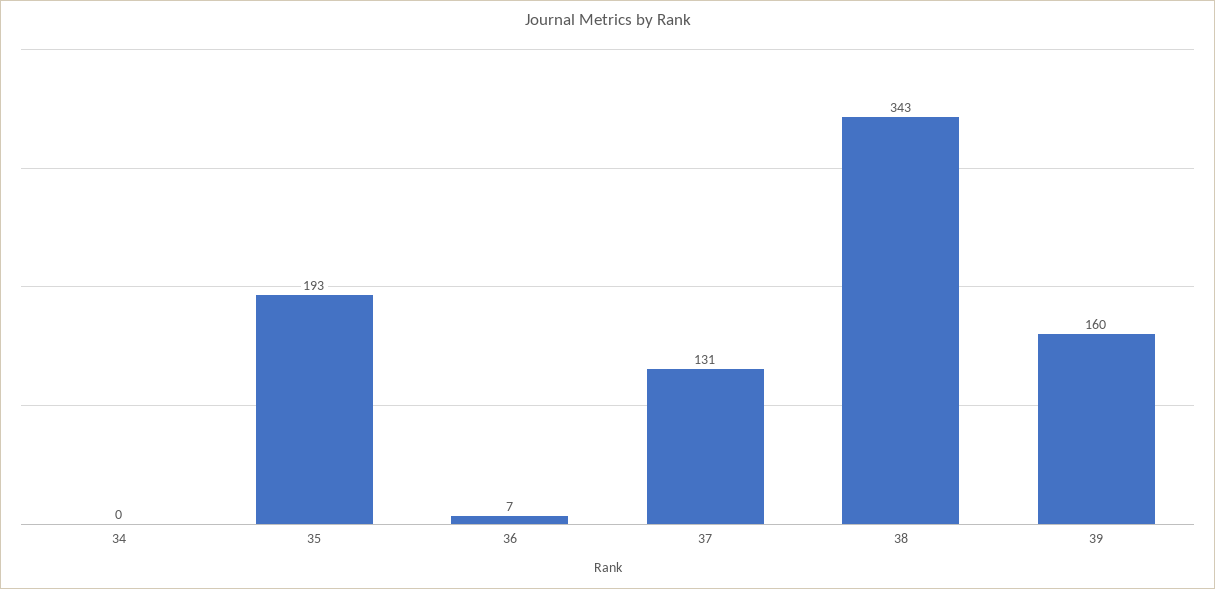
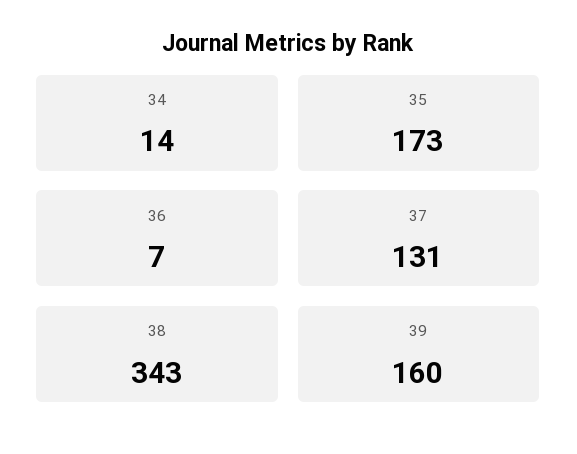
34: 0 -> 14
35: 193 -> 173

